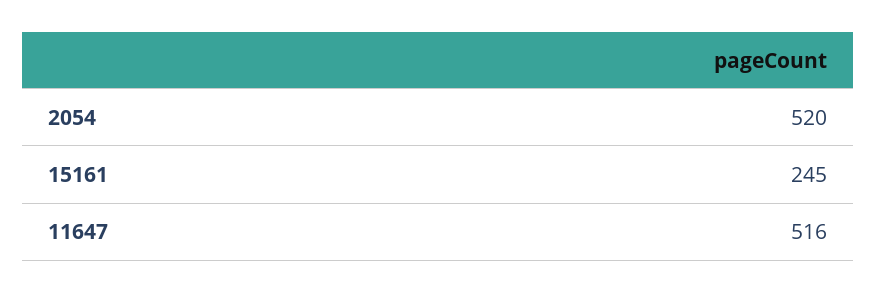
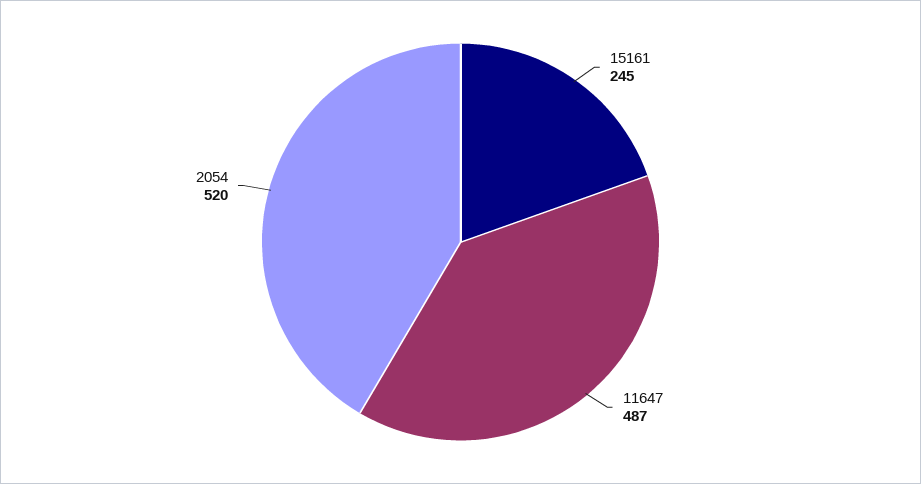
11647: 516 -> 487

